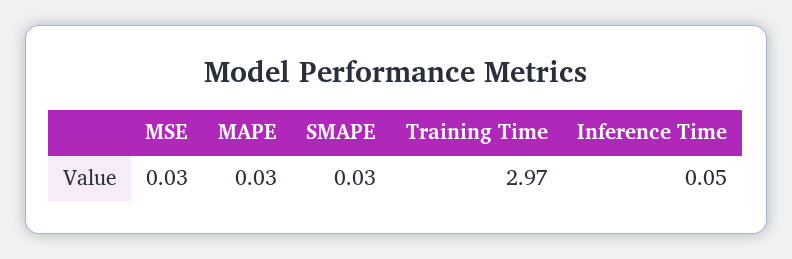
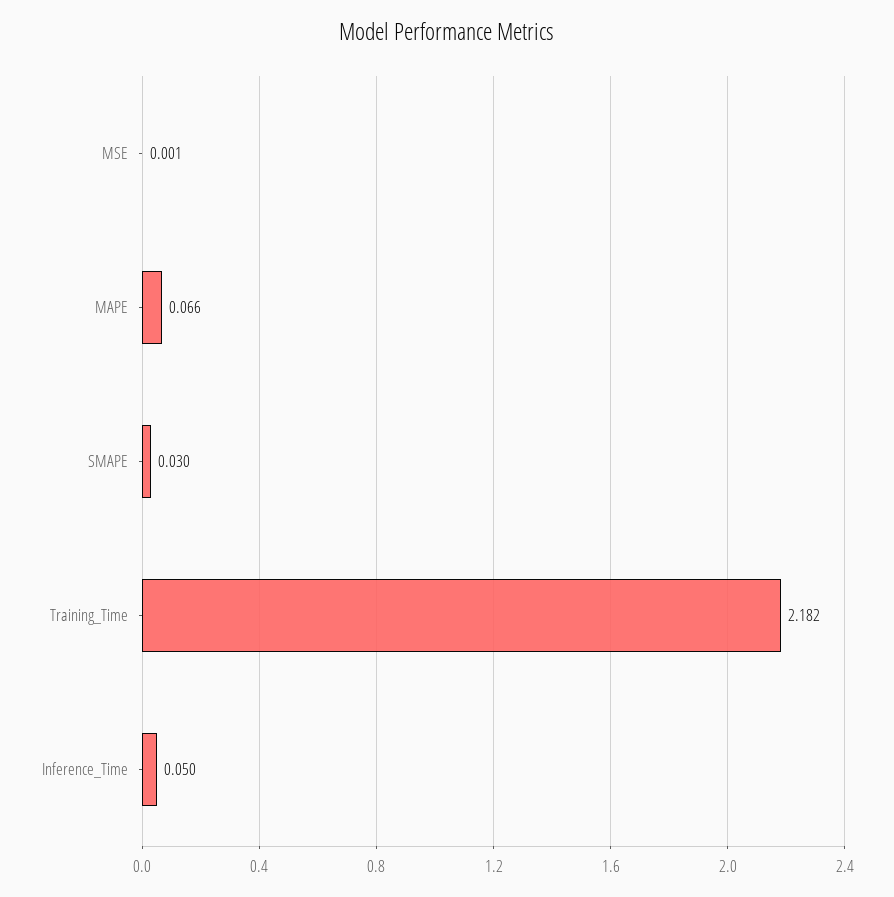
MSE: 0.03 -> 0.001
MAPE: 0.03 -> 0.066
Training Time: 2.97 -> 2.182

